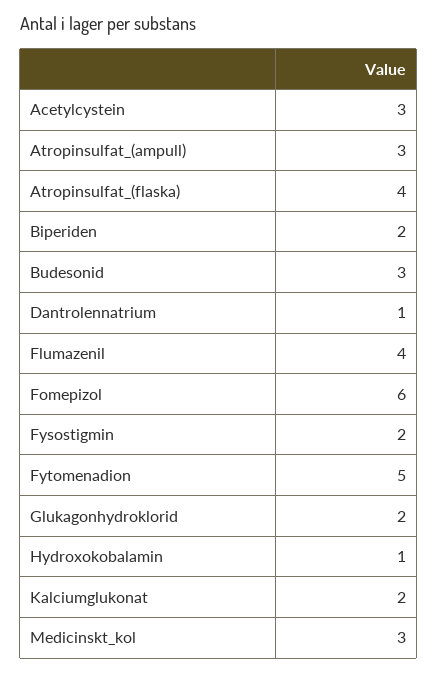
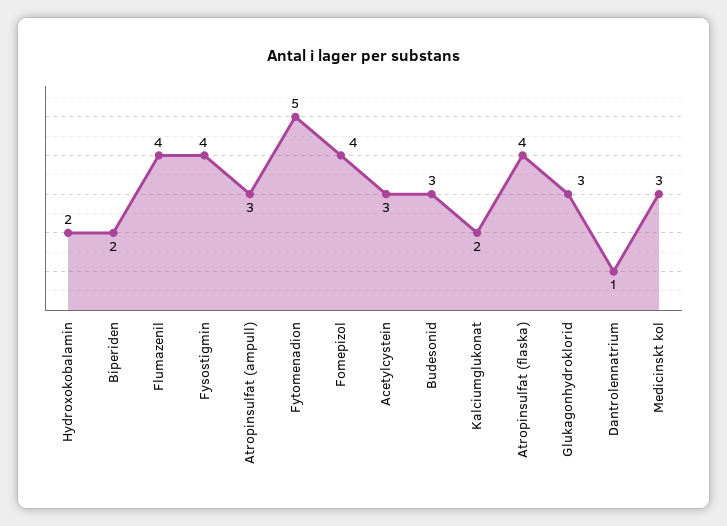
Fomepizol: 6 -> 4
Fysostigmin: 2 -> 4
Glukagonhydroklorid: 2 -> 3
Hydroxokobalamin: 1 -> 2

